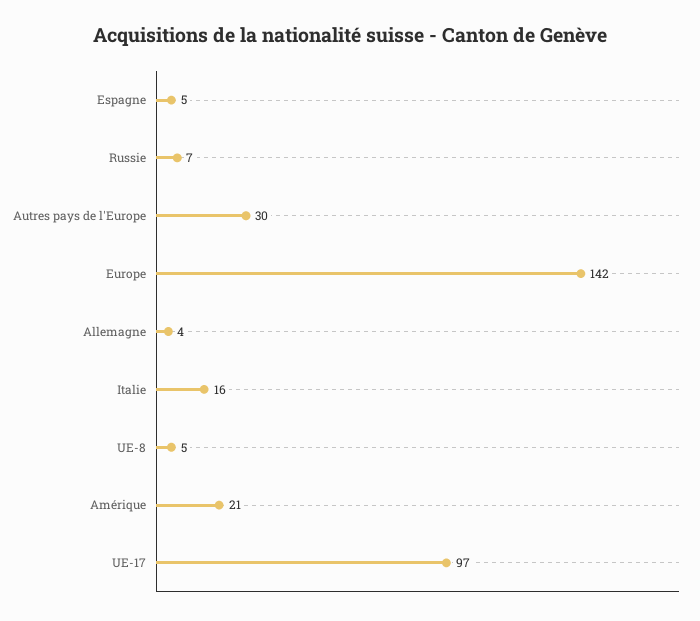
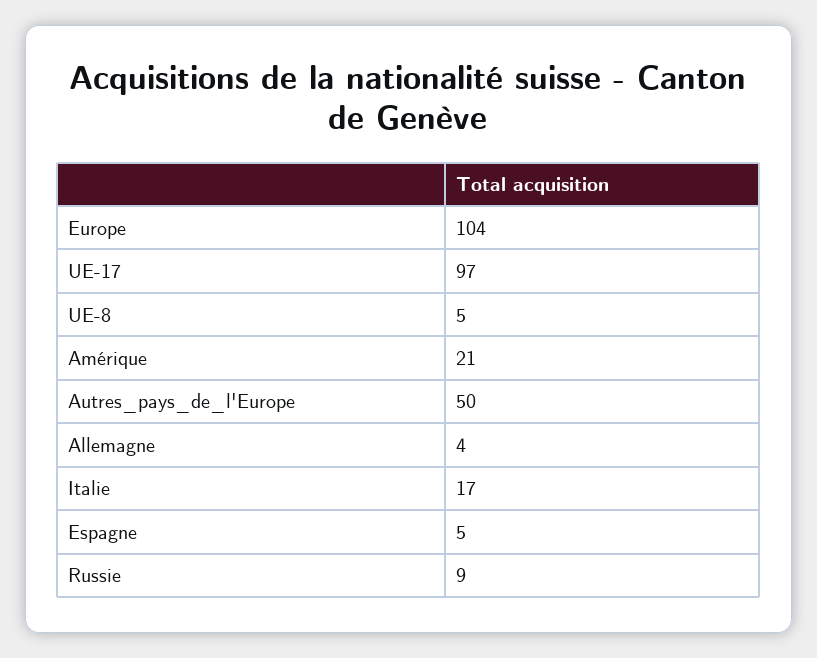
Russie: 7 -> 9
Autres pays de l'Europe: 30 -> 50
Europe: 142 -> 104
Italie: 16 -> 17

